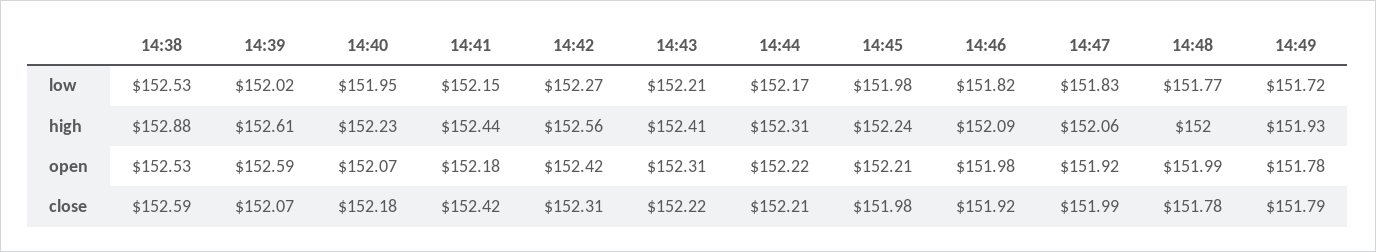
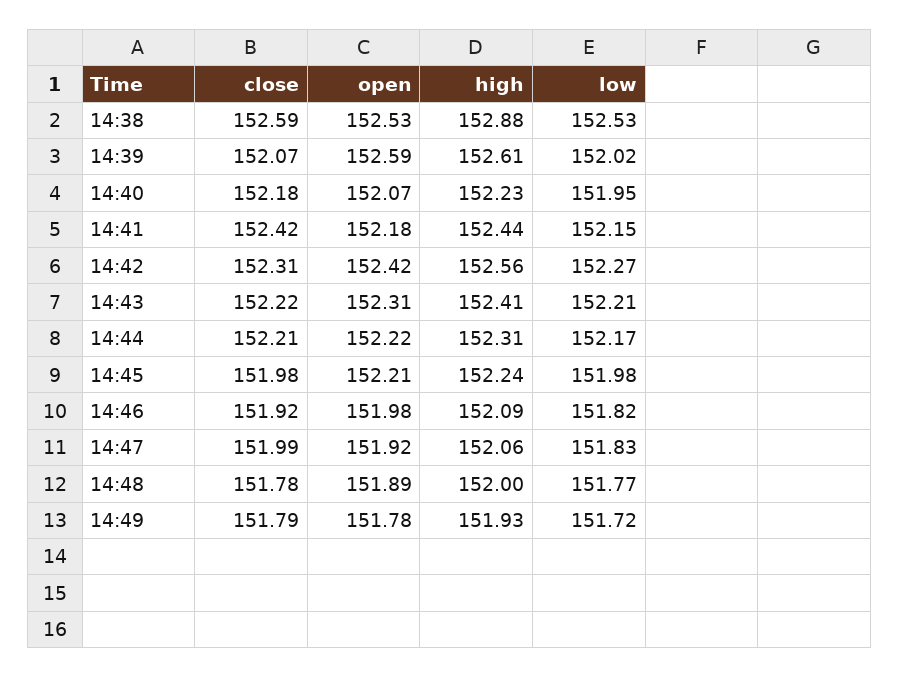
14:48, open: 151.99 -> 151.89

